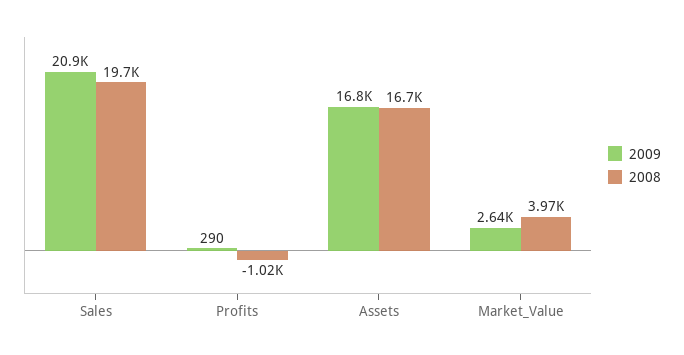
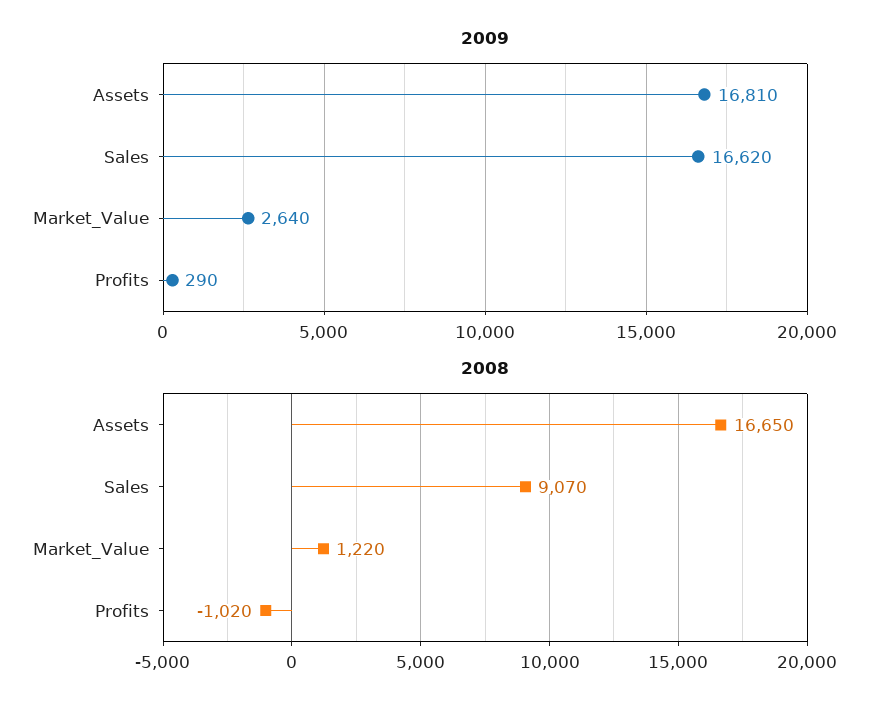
2009, Sales: 20900 -> 16620
2008, Sales: 19700 -> 9070
2008, Market_Value: 3970 -> 1220

